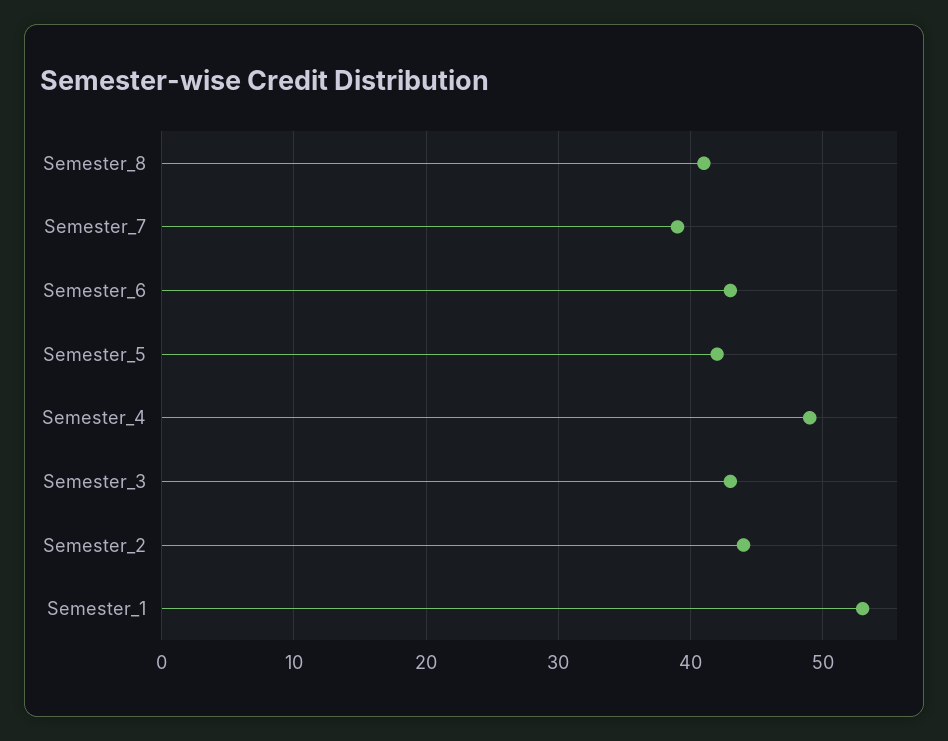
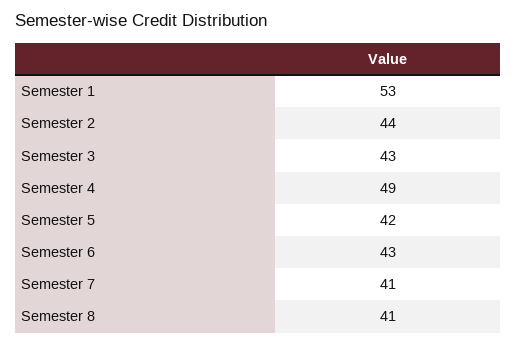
Semester_7: 39 -> 41

